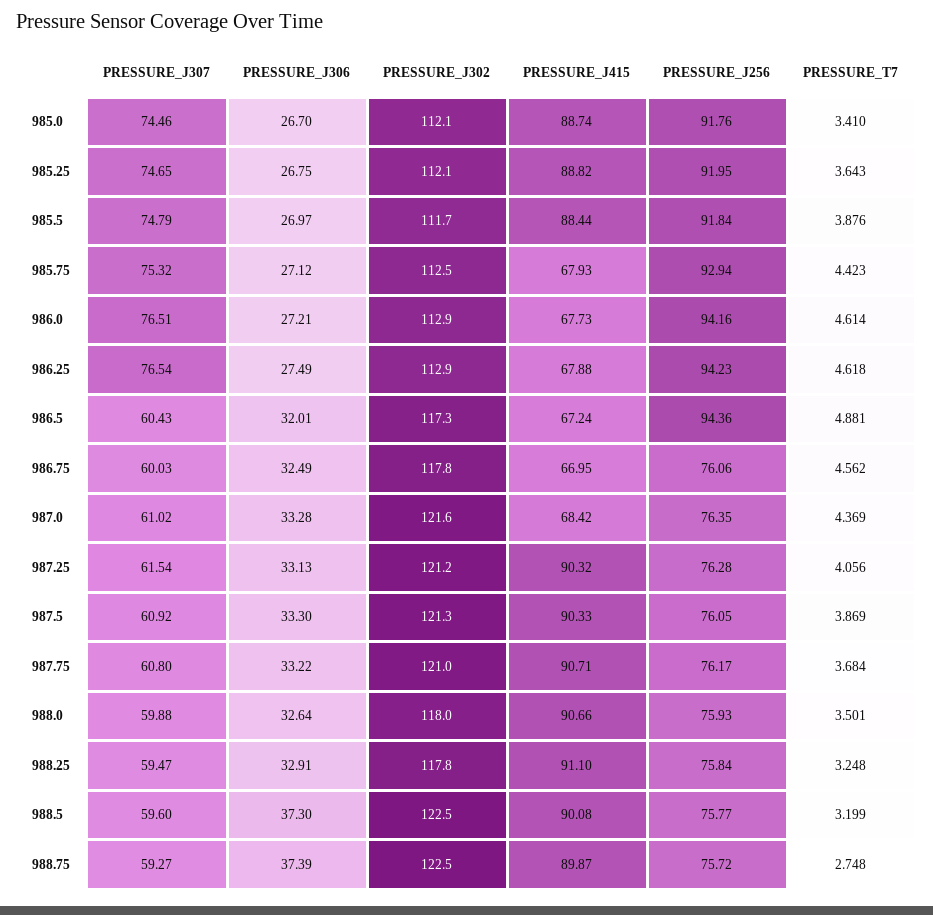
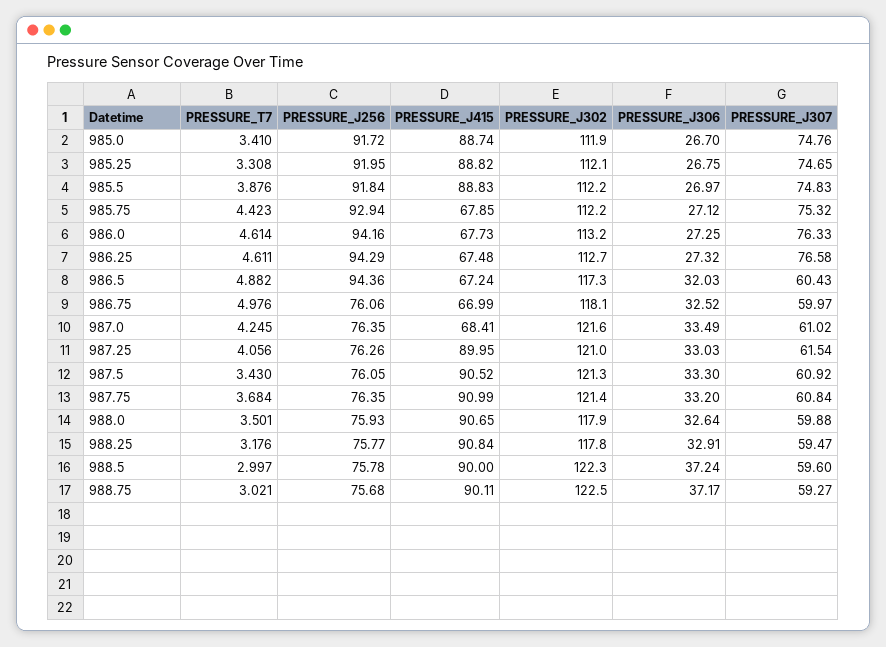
PRESSURE_J307, 985.0: 74.46 -> 74.76
PRESSURE_J302, 985.0: 112.1 -> 111.9
PRESSURE_J256, 985.0: 91.76 -> 91.72
PRESSURE_T7, 985.25: 3.643 -> 3.308
PRESSURE_J307, 985.5: 74.79 -> 74.83
PRESSURE_J302, 985.5: 111.7 -> 112.2
PRESSURE_J415, 985.5: 88.44 -> 88.83
PRESSURE_J302, 985.75: 112.5 -> 112.2
PRESSURE_J415, 985.75: 67.93 -> 67.85
PRESSURE_J307, 986.0: 76.51 -> 76.33
PRESSURE_J306, 986.0: 27.21 -> 27.25
PRESSURE_J302, 986.0: 112.9 -> 113.2
PRESSURE_J307, 986.25: 76.54 -> 76.58
PRESSURE_J306, 986.25: 27.49 -> 27.32
PRESSURE_J302, 986.25: 112.9 -> 112.7
PRESSURE_J415, 986.25: 67.88 -> 67.48
PRESSURE_J256, 986.25: 94.23 -> 94.29
PRESSURE_T7, 986.25: 4.618 -> 4.611
PRESSURE_J306, 986.5: 32.01 -> 32.03
PRESSURE_T7, 986.5: 4.881 -> 4.882
PRESSURE_J307, 986.75: 60.03 -> 59.97
PRESSURE_J306, 986.75: 32.49 -> 32.52
PRESSURE_J302, 986.75: 117.8 -> 118.1
PRESSURE_J415, 986.75: 66.95 -> 66.99
PRESSURE_T7, 986.75: 4.562 -> 4.976
PRESSURE_J306, 987.0: 33.28 -> 33.49
PRESSURE_J415, 987.0: 68.42 -> 68.41
PRESSURE_T7, 987.0: 4.369 -> 4.245
PRESSURE_J306, 987.25: 33.13 -> 33.03
PRESSURE_J302, 987.25: 121.2 -> 121
PRESSURE_J415, 987.25: 90.32 -> 89.95
PRESSURE_J256, 987.25: 76.28 -> 76.26
PRESSURE_J415, 987.5: 90.33 -> 90.52
PRESSURE_T7, 987.5: 3.869 -> 3.43
PRESSURE_J307, 987.75: 60.8 -> 60.84
PRESSURE_J306, 987.75: 33.22 -> 33.2
PRESSURE_J302, 987.75: 121 -> 121.4
PRESSURE_J415, 987.75: 90.71 -> 90.99
PRESSURE_J256, 987.75: 76.17 -> 76.35
PRESSURE_J302, 988.0: 118 -> 117.9
PRESSURE_J415, 988.0: 90.66 -> 90.65
PRESSURE_J415, 988.25: 91.1 -> 90.84
PRESSURE_J256, 988.25: 75.84 -> 75.77
PRESSURE_T7, 988.25: 3.248 -> 3.176
PRESSURE_J306, 988.5: 37.3 -> 37.24
PRESSURE_J302, 988.5: 122.5 -> 122.3
PRESSURE_J415, 988.5: 90.08 -> 90
PRESSURE_J256, 988.5: 75.77 -> 75.78
PRESSURE_T7, 988.5: 3.199 -> 2.997
PRESSURE_J306, 988.75: 37.39 -> 37.17
PRESSURE_J415, 988.75: 89.87 -> 90.11
PRESSURE_J256, 988.75: 75.72 -> 75.68
PRESSURE_T7, 988.75: 2.748 -> 3.021

